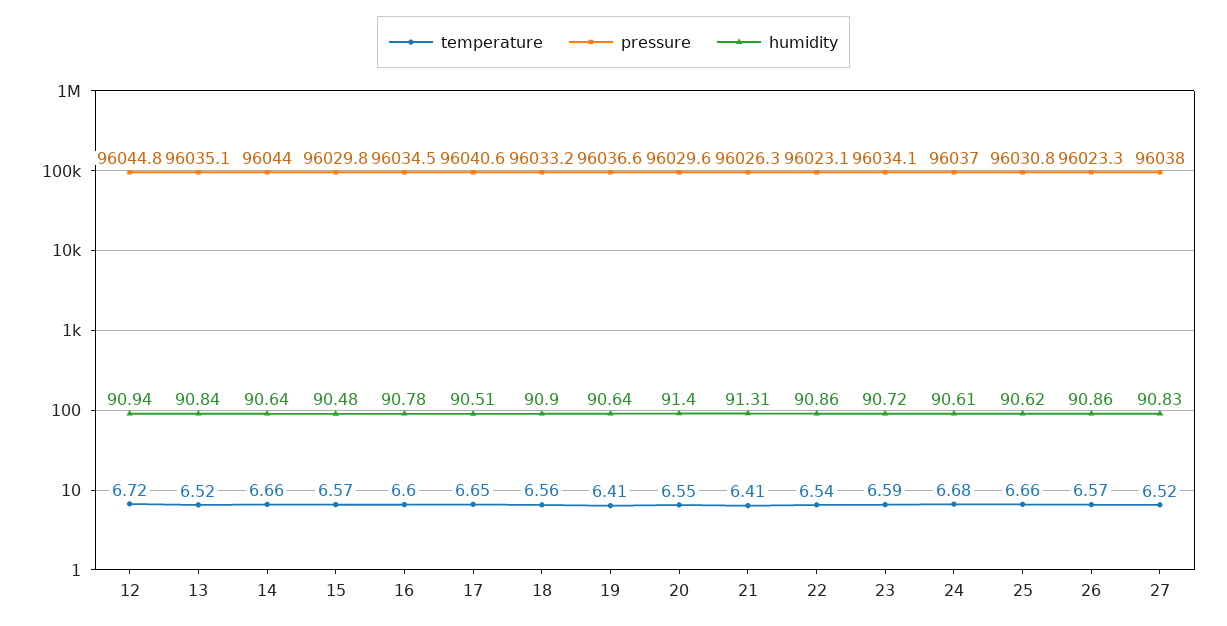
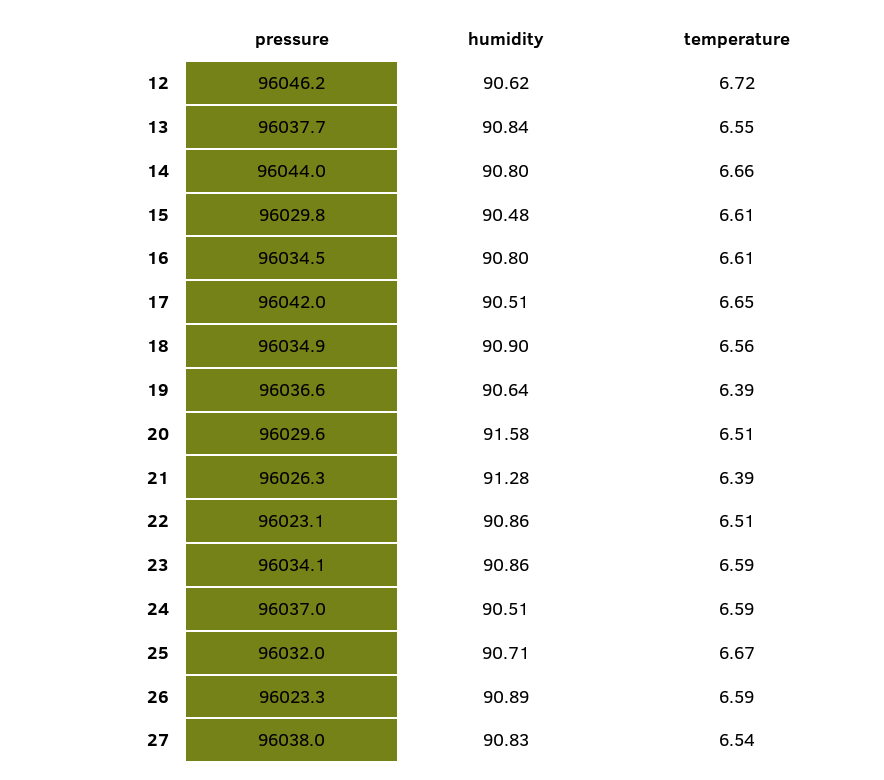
pressure, 12: 96044.8 -> 96046.2
humidity, 12: 90.94 -> 90.62
temperature, 13: 6.52 -> 6.55
pressure, 13: 96035.1 -> 96037.7
humidity, 14: 90.64 -> 90.8
temperature, 15: 6.57 -> 6.61
temperature, 16: 6.6 -> 6.61
humidity, 16: 90.78 -> 90.8
pressure, 17: 96040.6 -> 96042
pressure, 18: 96033.2 -> 96034.9
temperature, 19: 6.41 -> 6.39
temperature, 20: 6.55 -> 6.51
humidity, 20: 91.4 -> 91.58
temperature, 21: 6.41 -> 6.39
humidity, 21: 91.31 -> 91.28
temperature, 22: 6.54 -> 6.51
humidity, 23: 90.72 -> 90.86
temperature, 24: 6.68 -> 6.59
humidity, 24: 90.61 -> 90.51
temperature, 25: 6.66 -> 6.67
pressure, 25: 96030.8 -> 96032
humidity, 25: 90.62 -> 90.71
temperature, 26: 6.57 -> 6.59
humidity, 26: 90.86 -> 90.89
temperature, 27: 6.52 -> 6.54

